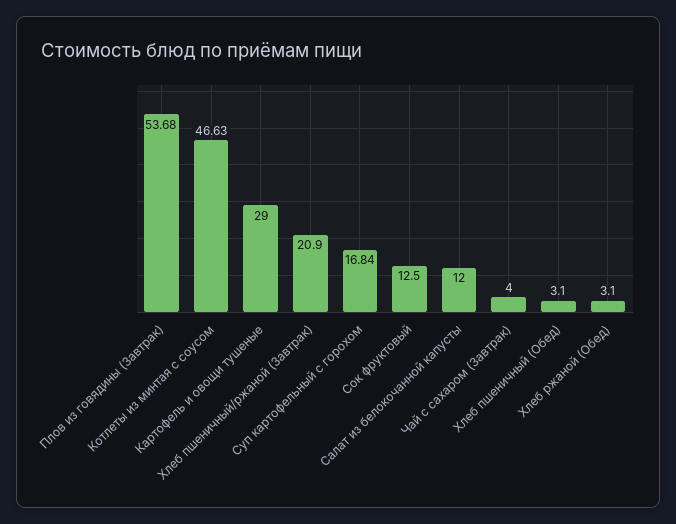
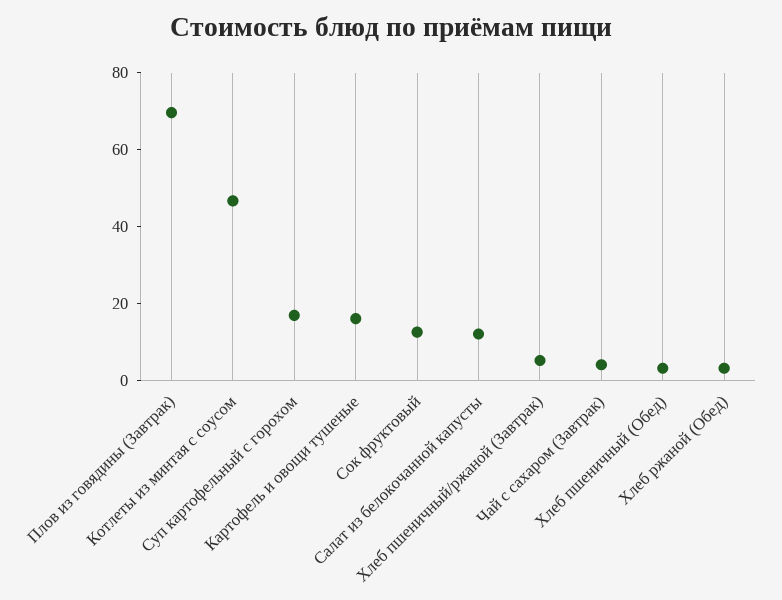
Плов из говядины (Завтрак): 53.68 -> 70
Картофель и овощи тушеные: 29 -> 15
Хлеб пшеничный/ржаной (Завтрак): 20.9 -> 5

